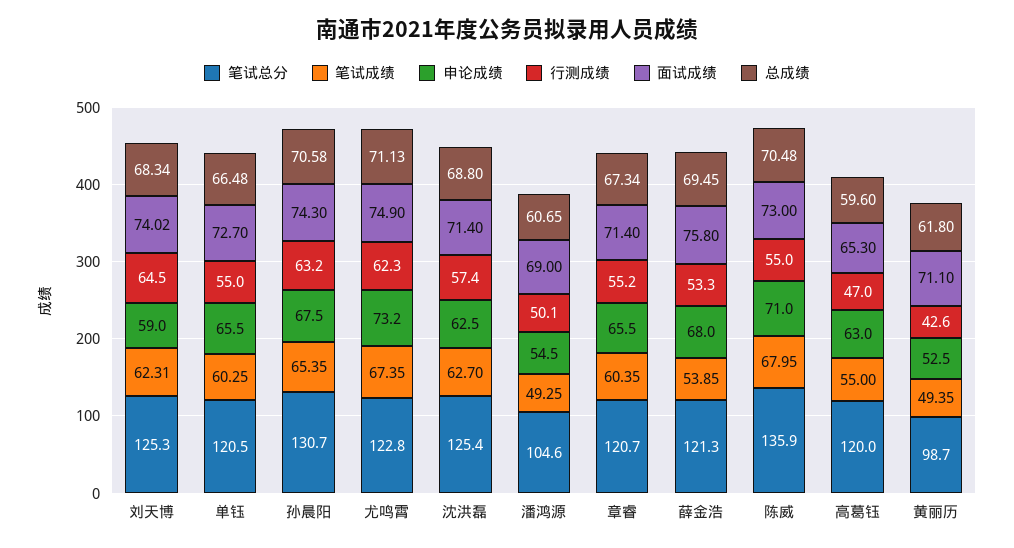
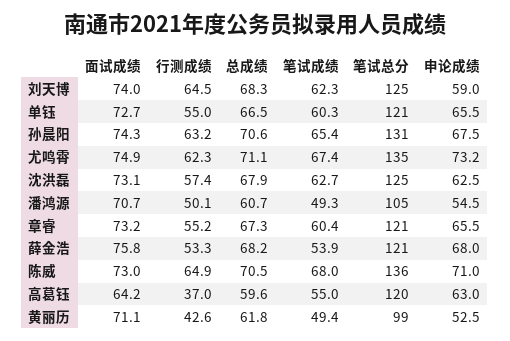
笔试总分, 尤鸣霄: 122.8 -> 135
面试成绩, 沈洪磊: 71.4 -> 73.1
总成绩, 沈洪磊: 68.8 -> 67.9
面试成绩, 潘鸿源: 69 -> 70.7
面试成绩, 章睿: 71.4 -> 73.2
总成绩, 薛金浩: 69.45 -> 68.2
行测成绩, 陈威: 55 -> 64.9
行测成绩, 高葛钰: 47 -> 37
面试成绩, 高葛钰: 65.3 -> 64.2

